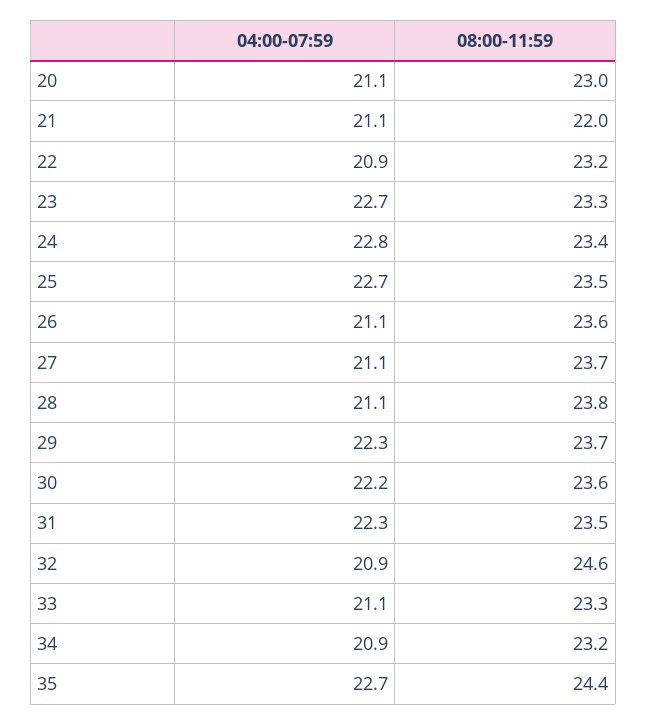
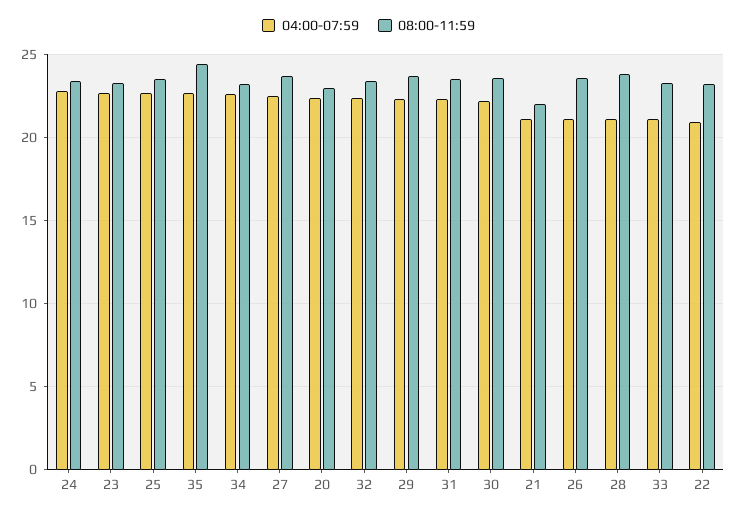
04:00-07:59, 20: 21.1 -> 22.5
04:00-07:59, 27: 21.1 -> 22.5
04:00-07:59, 32: 20.9 -> 22.5
08:00-11:59, 32: 24.6 -> 23.5
04:00-07:59, 34: 20.9 -> 22.5

